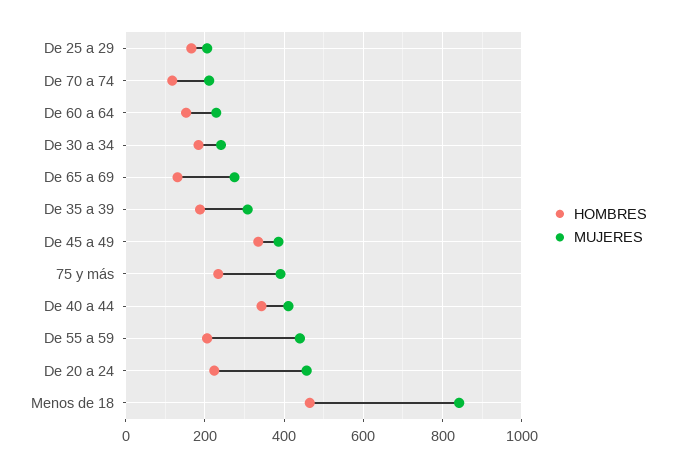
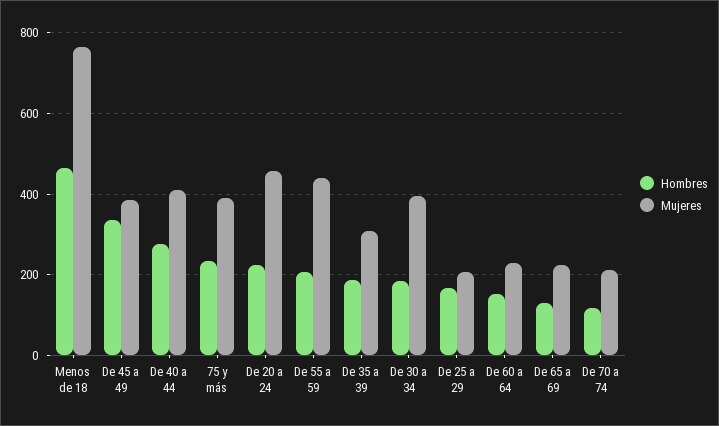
MUJERES, De 30 a 34: 240 -> 400
MUJERES, De 65 a 69: 280 -> 220
HOMBRES, De 40 a 44: 340 -> 280
MUJERES, Menos de 18: 840 -> 760

